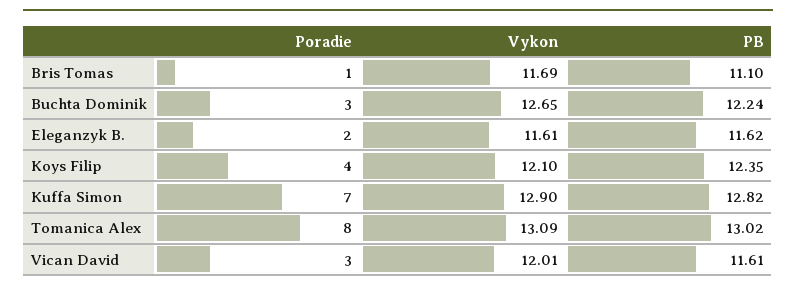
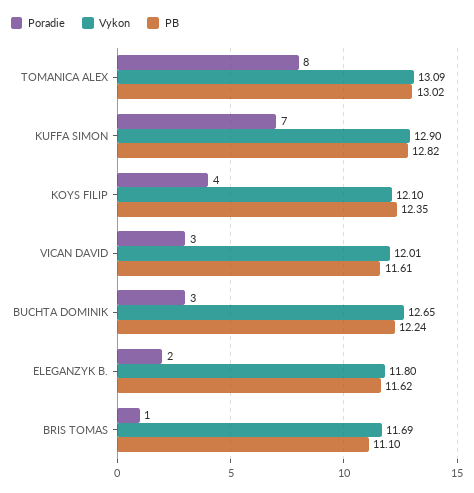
Vykon, Eleganzyk B.: 11.61 -> 11.8

